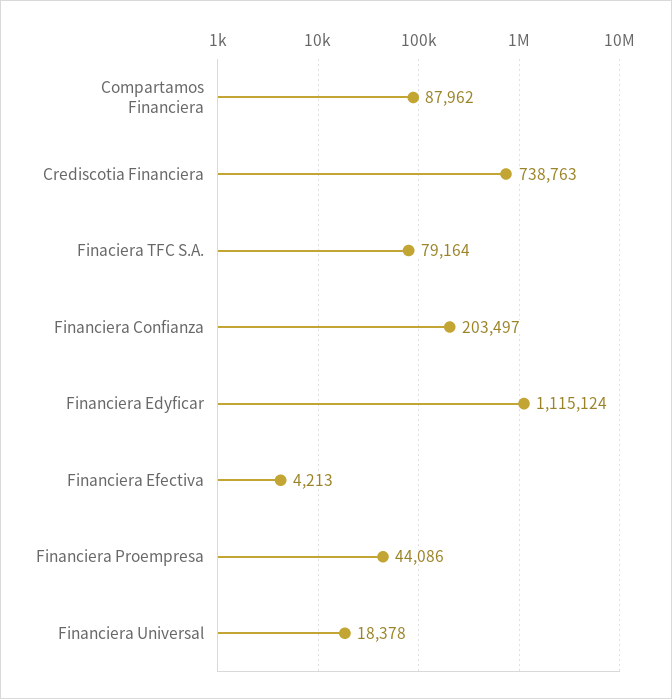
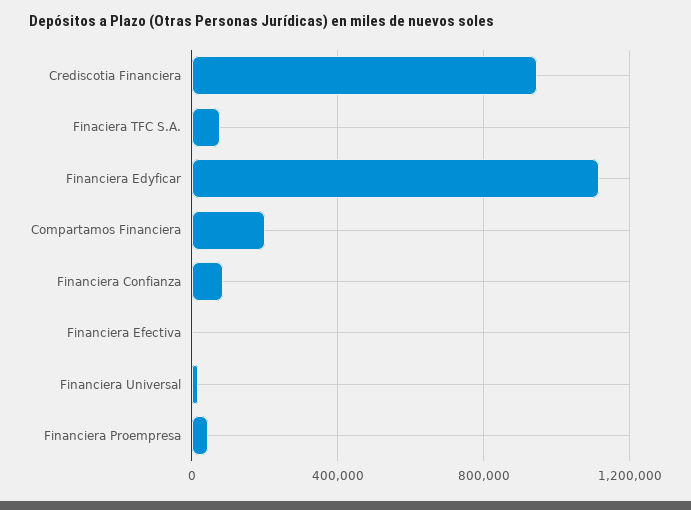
Compartamos Financiera: 87962 -> 200000
Crediscotia Financiera: 738763 -> 950000
Financiera Confianza: 203497 -> 100000

